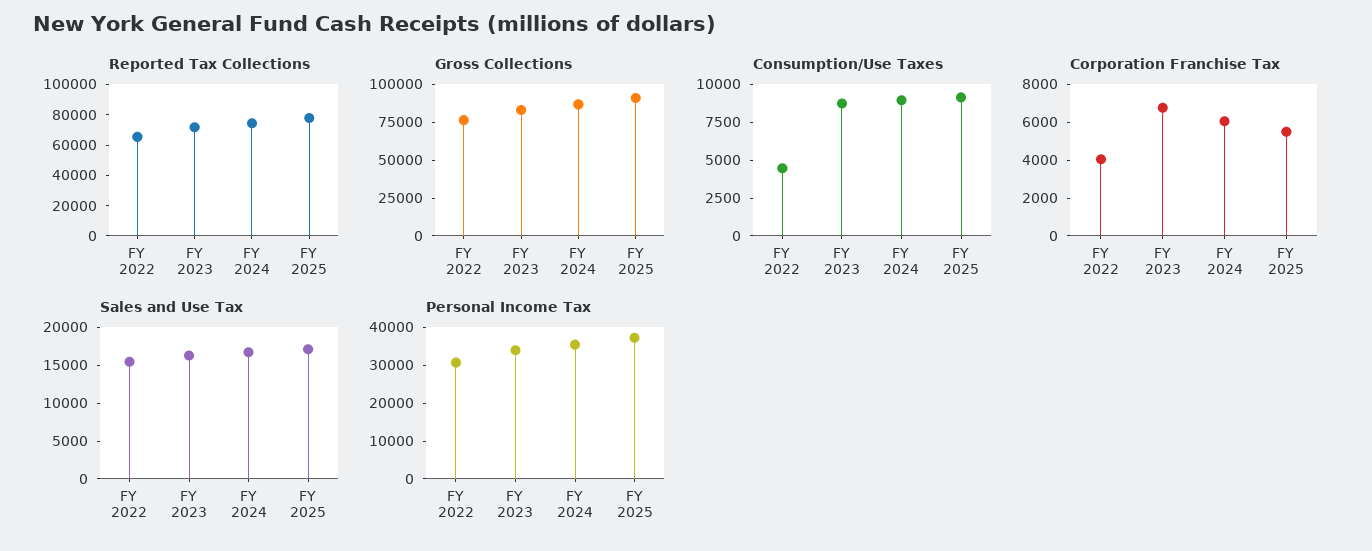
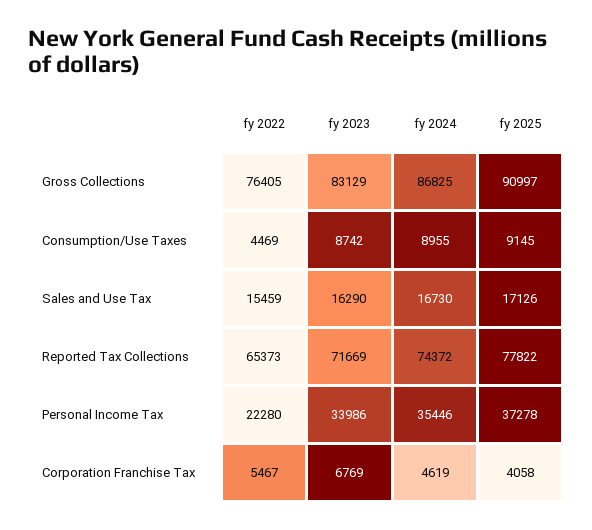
Corporation Franchise Tax, FY 2022: 4000 -> 5467
Corporation Franchise Tax, FY 2024: 6000 -> 4619
Corporation Franchise Tax, FY 2025: 5500 -> 4058
Personal Income Tax, FY 2022: 30000 -> 22280

